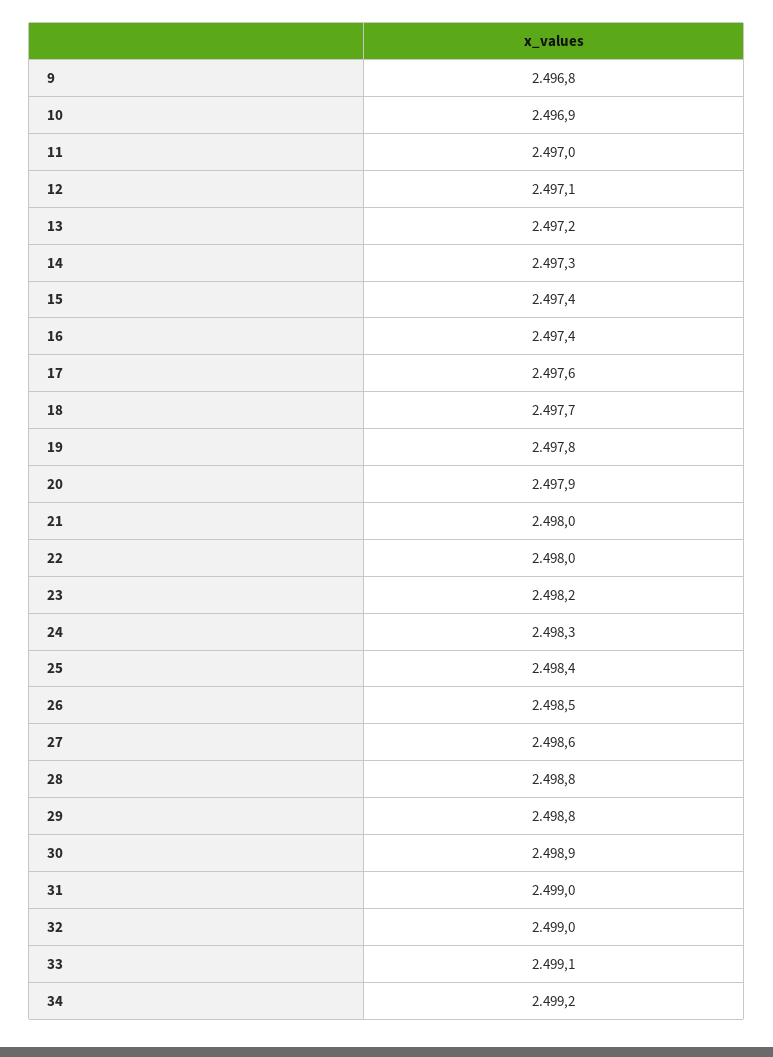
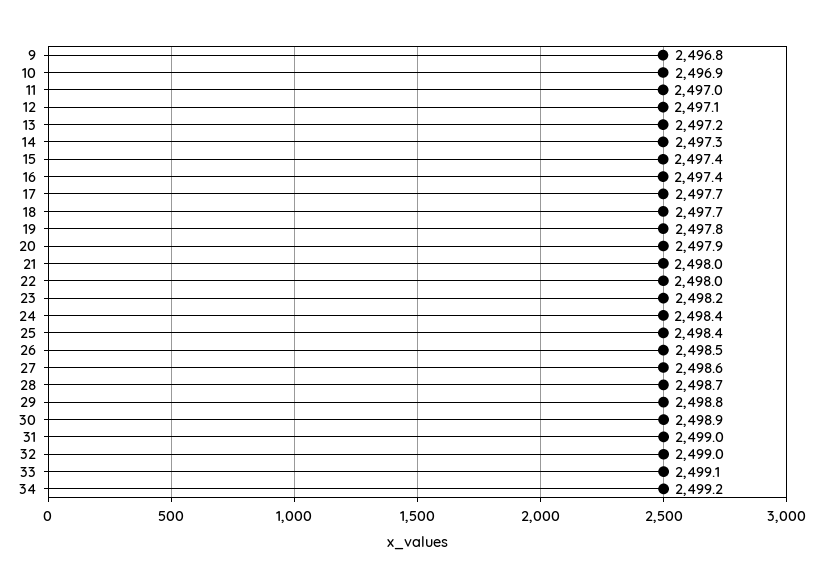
17: 2497.6 -> 2497.7
24: 2498.3 -> 2498.4
28: 2498.8 -> 2498.7

